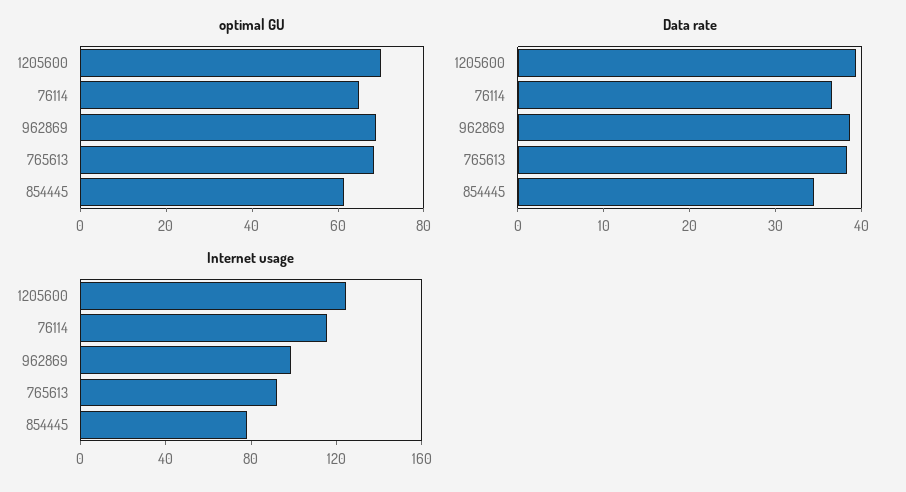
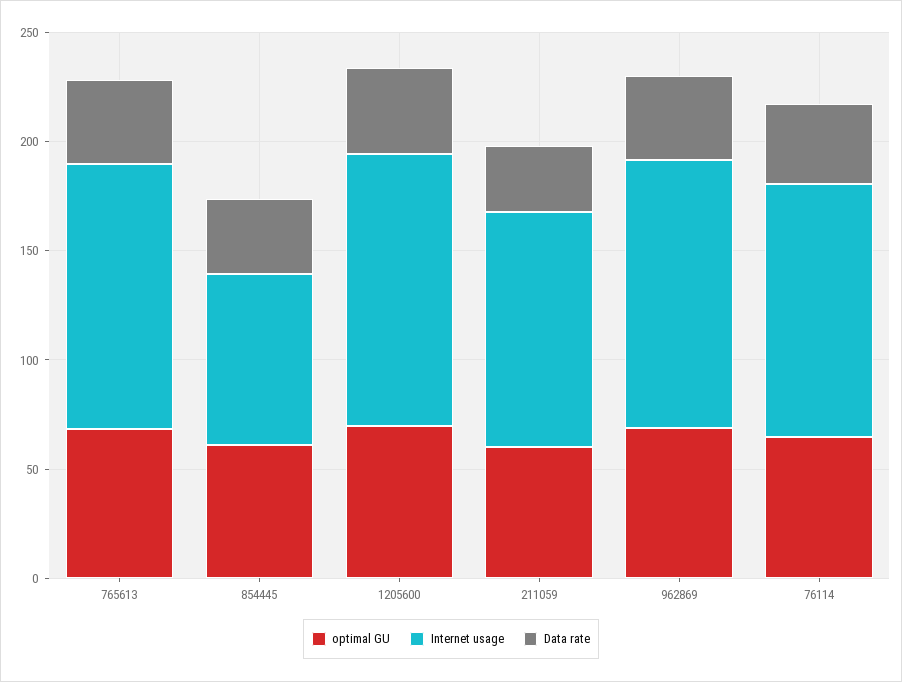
Internet usage, 962869: 100 -> 120
Internet usage, 765613: 90 -> 120
optimal GU, 211059: none -> 60
Internet usage, 211059: none -> 110
Data rate, 211059: none -> 30

